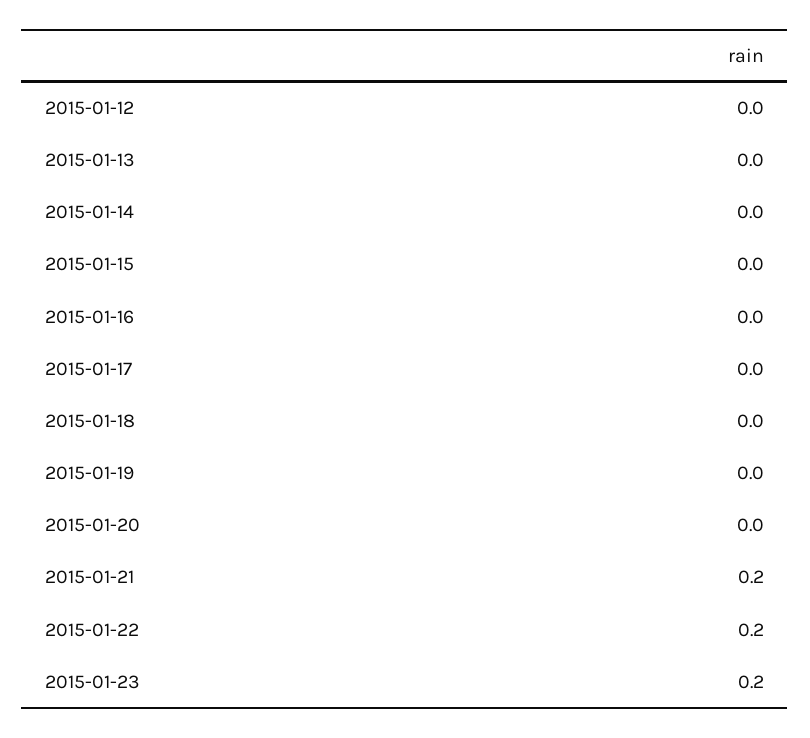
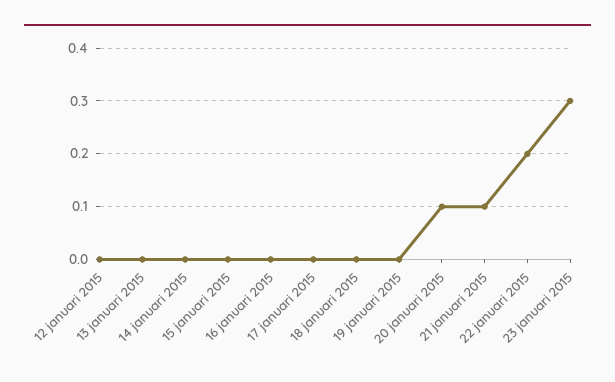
2015-01-20: 0 -> 0.1
2015-01-21: 0.2 -> 0.1
2015-01-23: 0.2 -> 0.3

